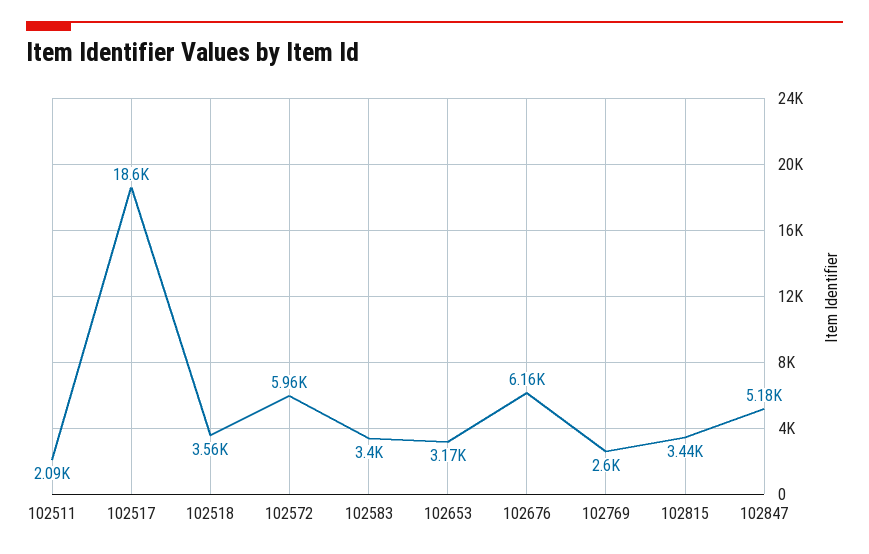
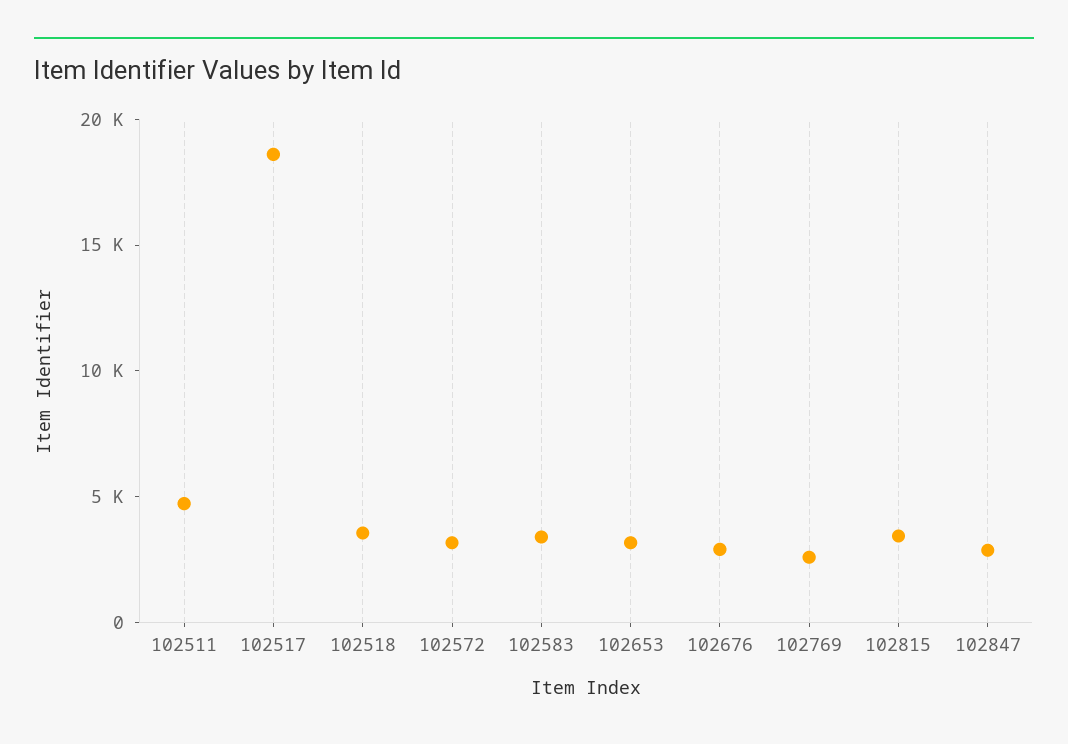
102511: 2090 -> 5000
102572: 5960 -> 3000
102676: 6160 -> 3000
102847: 5180 -> 3000

